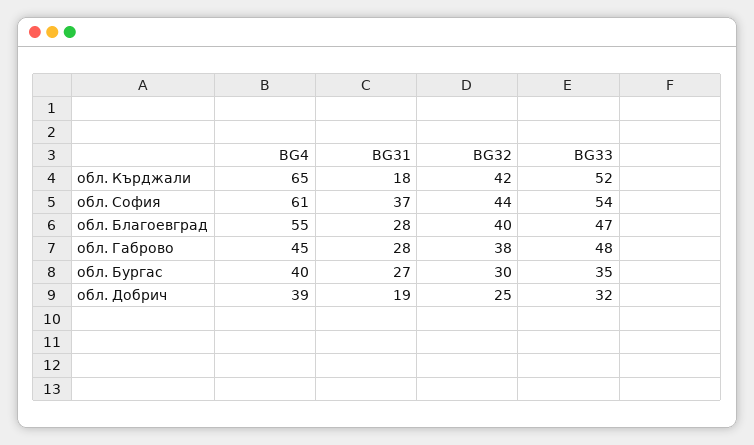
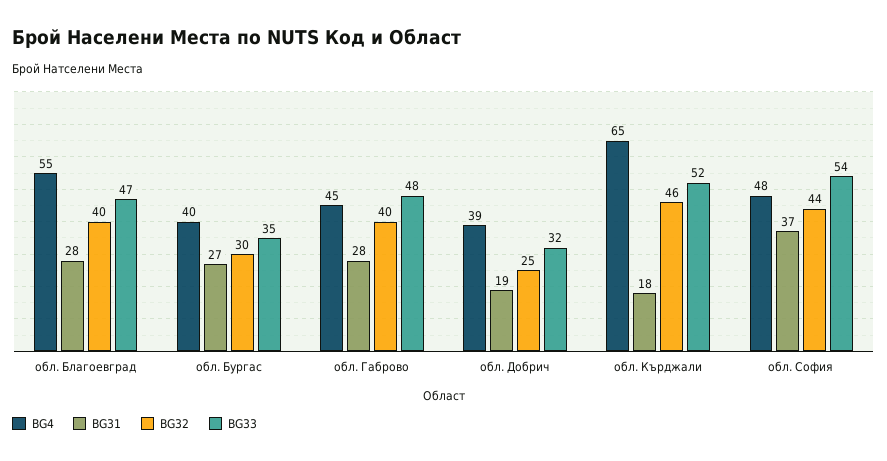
BG32, обл. Кърджали: 42 -> 46
BG4, обл. София: 61 -> 48
BG32, обл. Габрово: 38 -> 40

